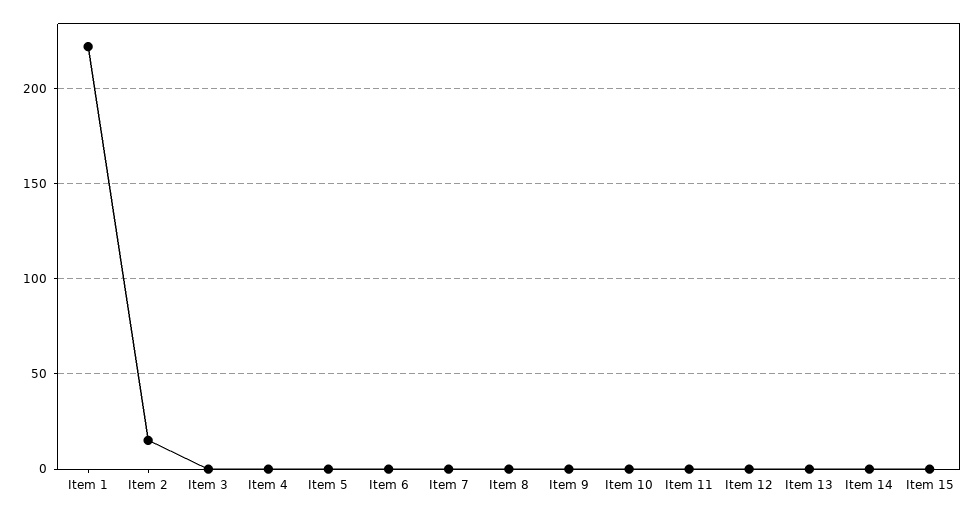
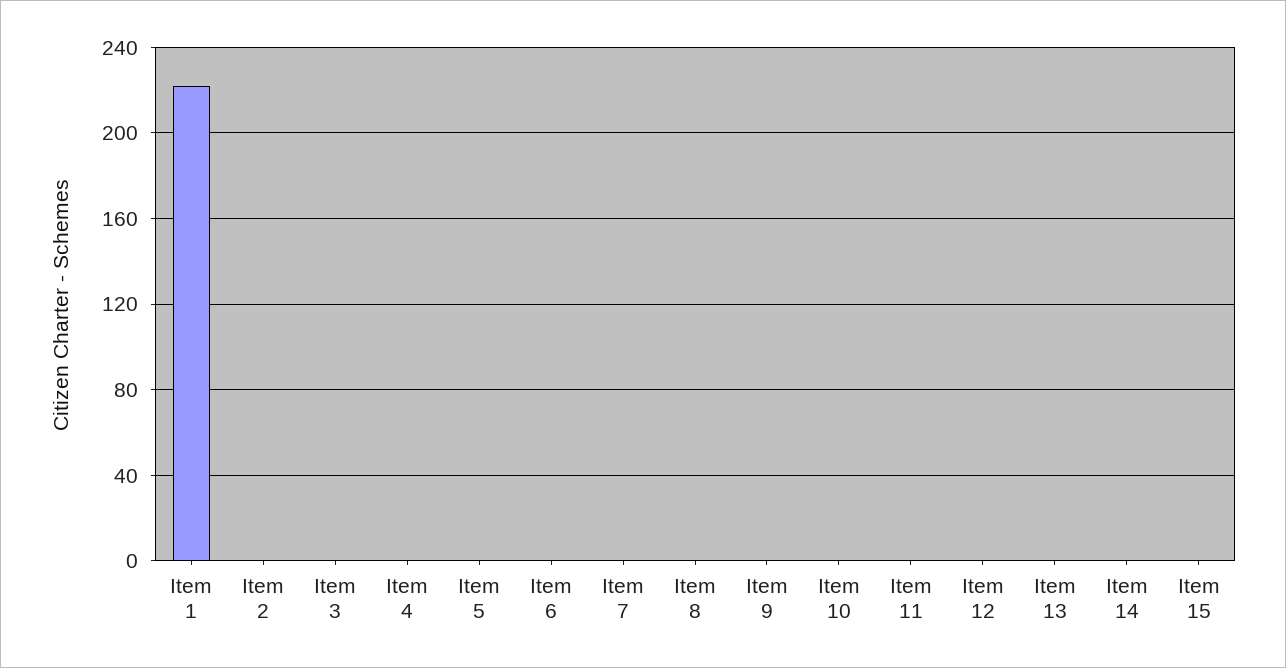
Item 2: 15 -> 0

